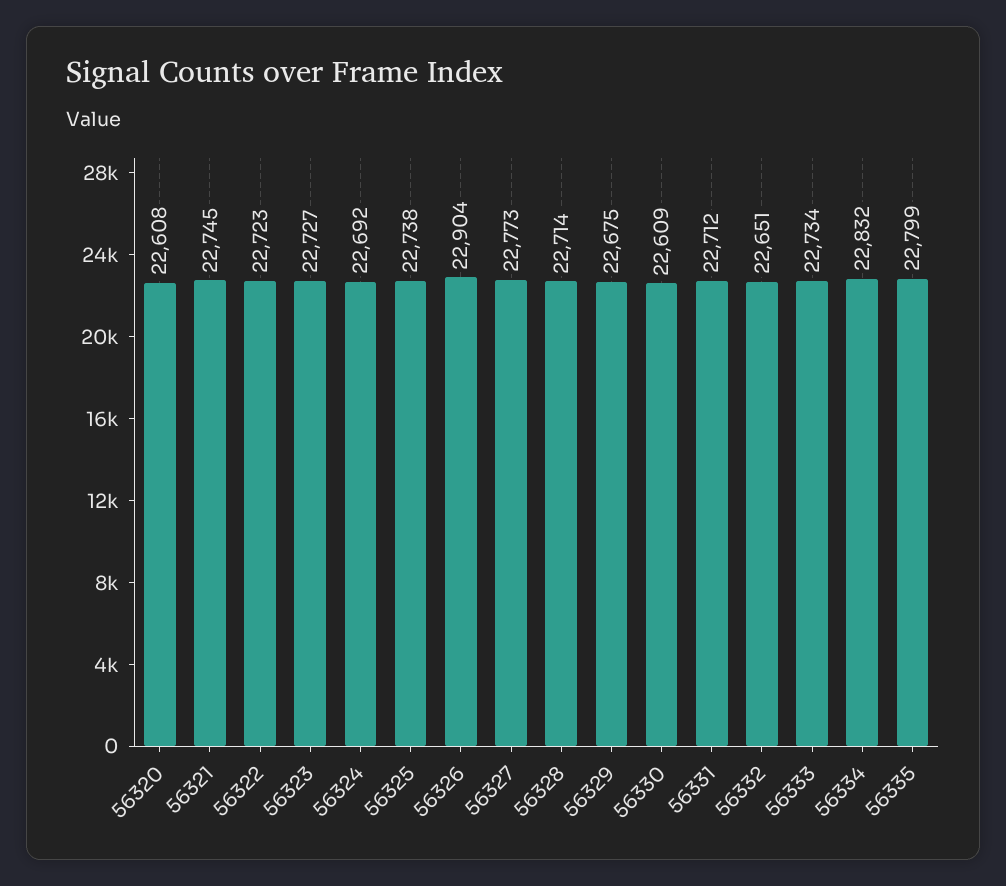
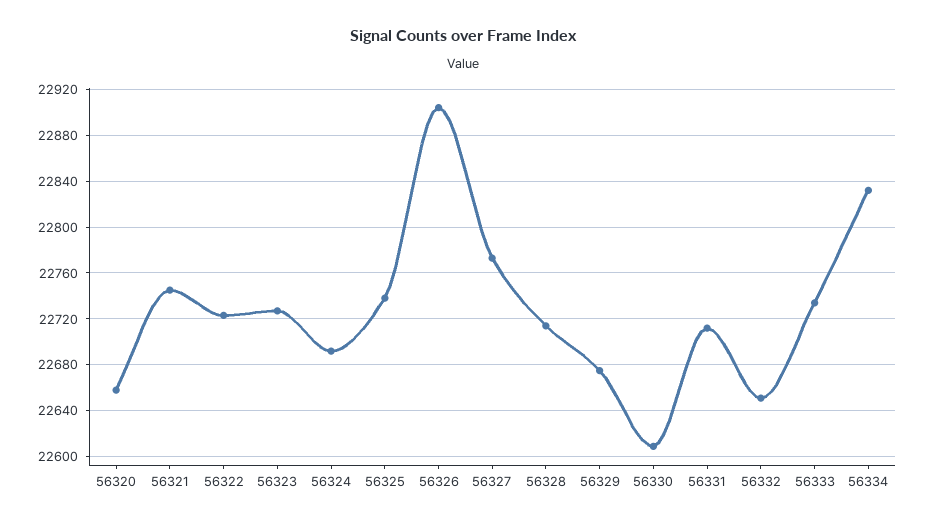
56320: 22608 -> 22660
56335: 22799 -> none

